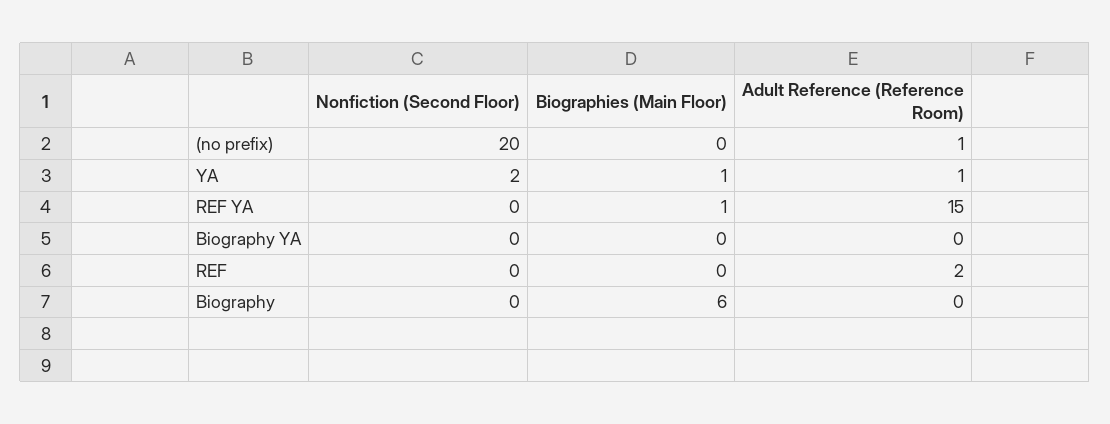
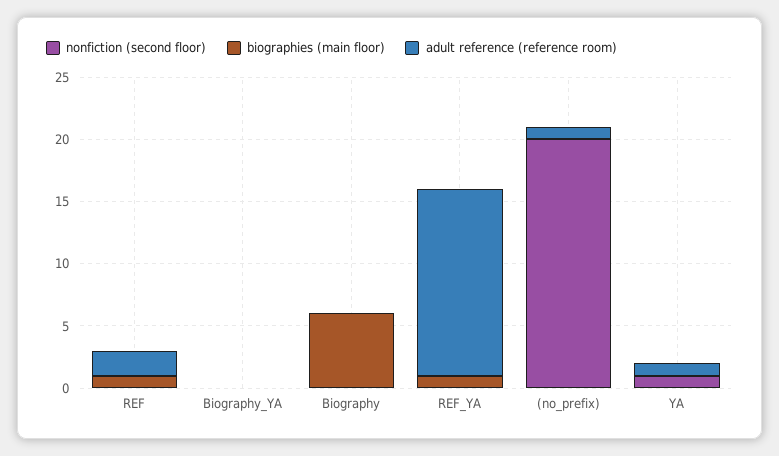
Nonfiction (Second Floor), YA: 2 -> 1
Biographies (Main Floor), YA: 1 -> 0
Biographies (Main Floor), REF: 0 -> 1

